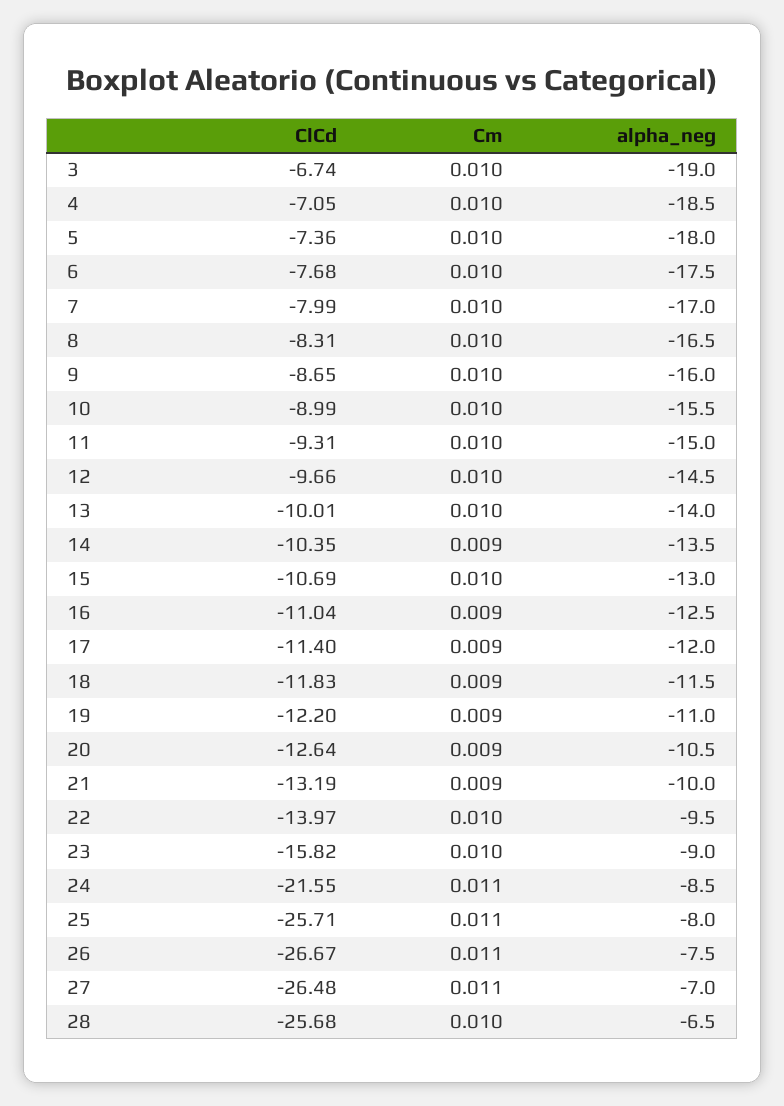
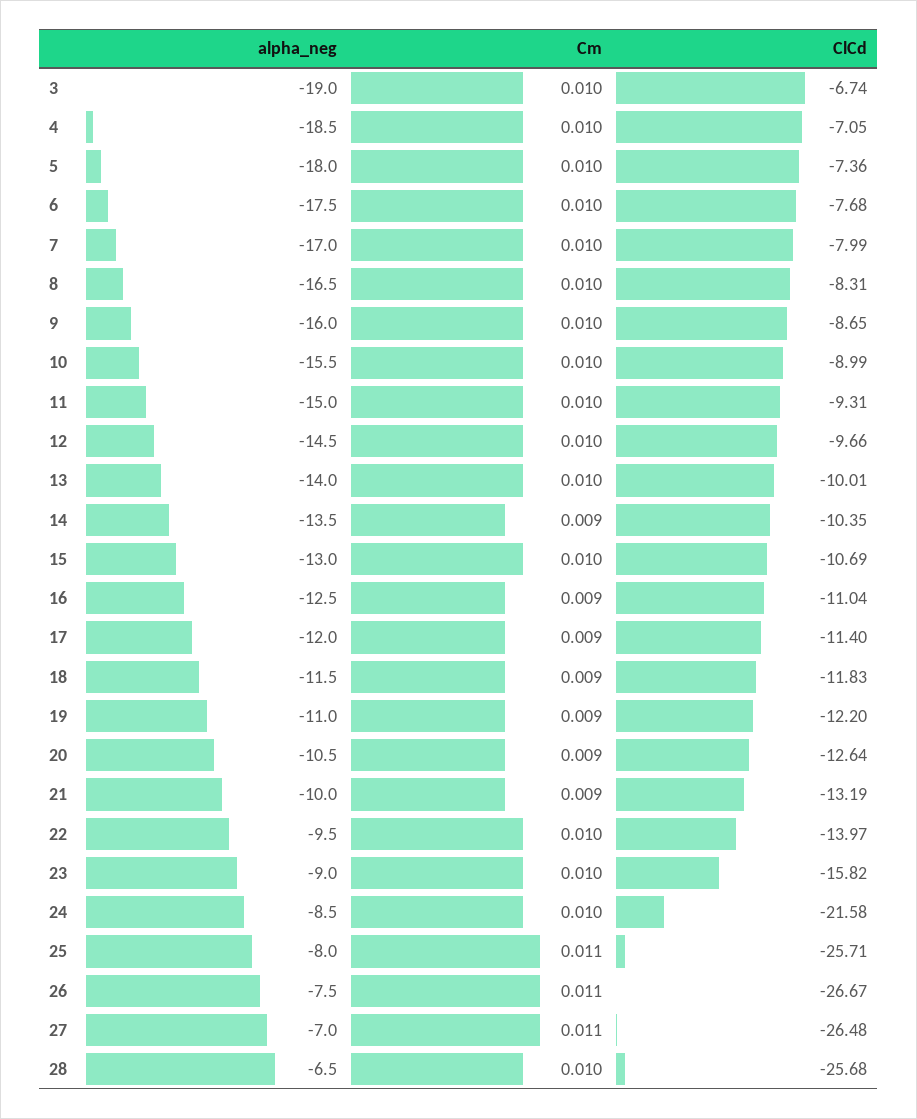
ClCd, 24: -21.55 -> -21.58
Cm, 24: 0.011 -> 0.01

